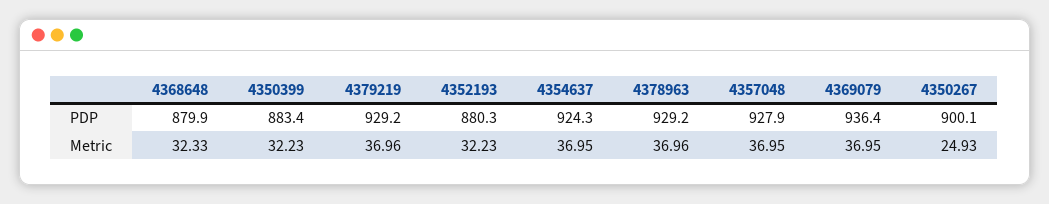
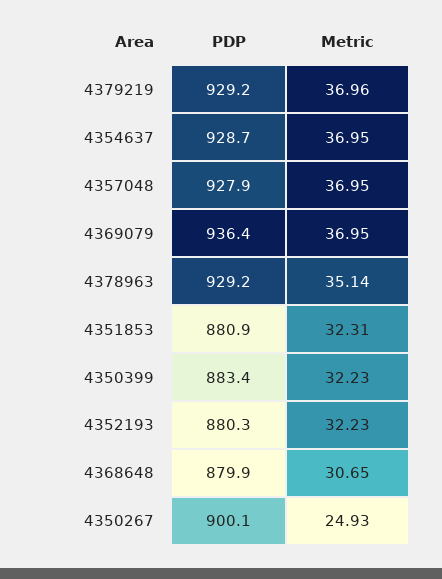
4354637, PDP: 924.3 -> 928.7
4368648, Metric: 32.33 -> 30.65
4378963, Metric: 36.96 -> 35.14
4351853, PDP: none -> 880.9
4351853, Metric: none -> 32.31

